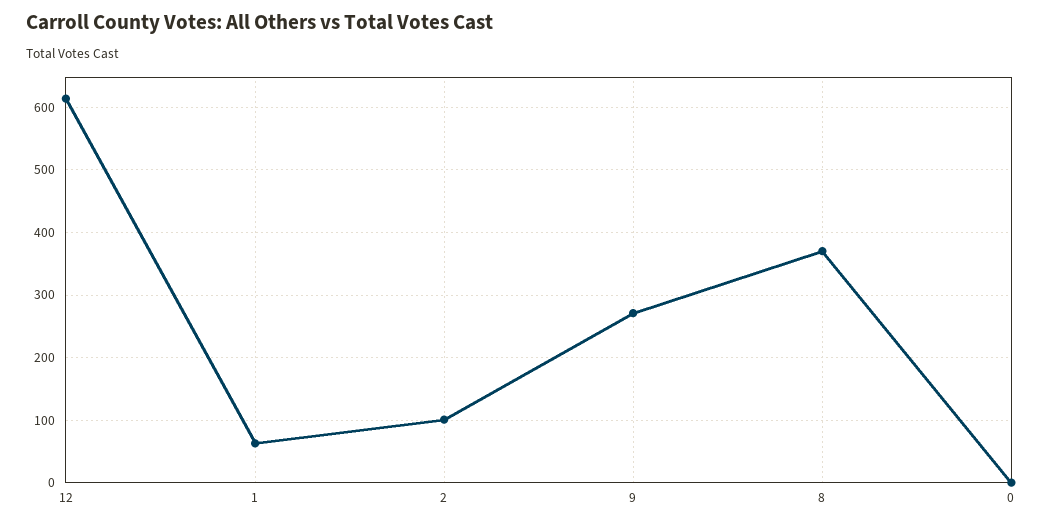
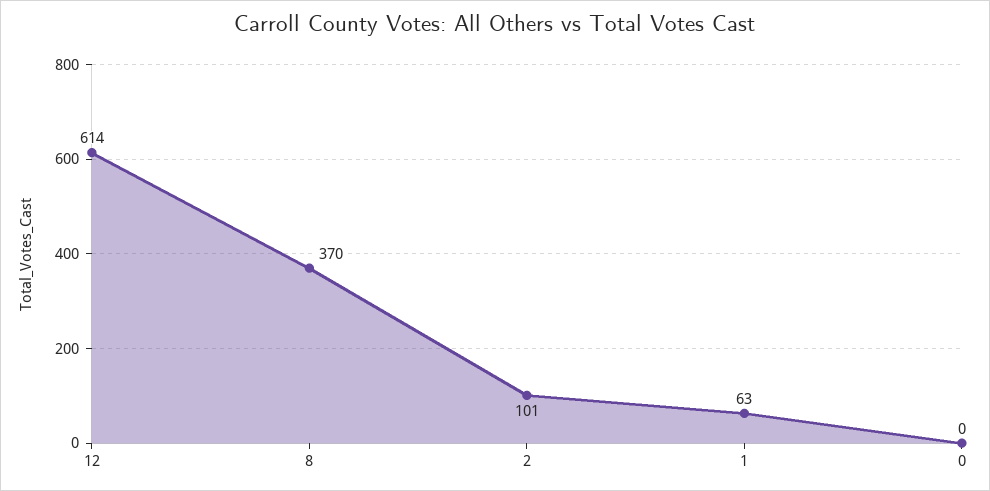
9: 270 -> none

